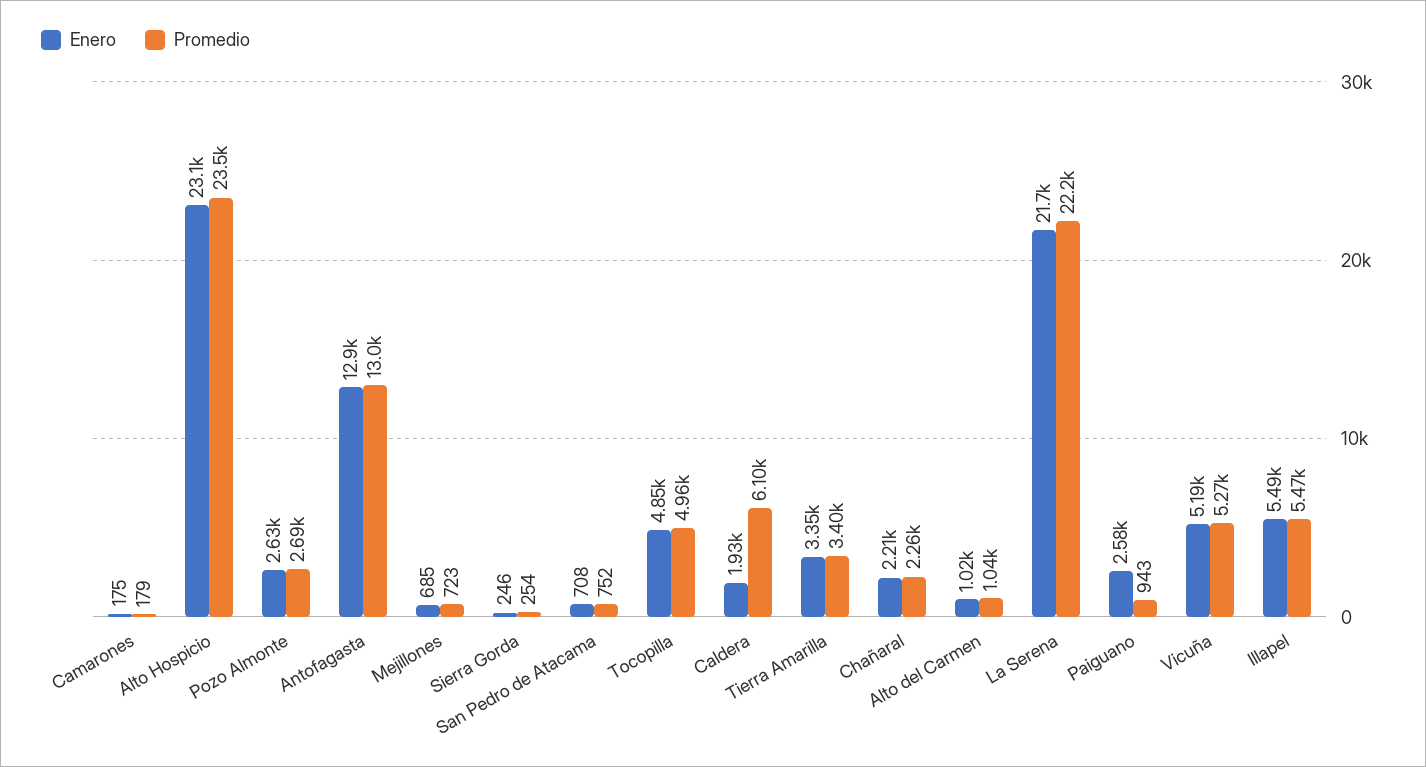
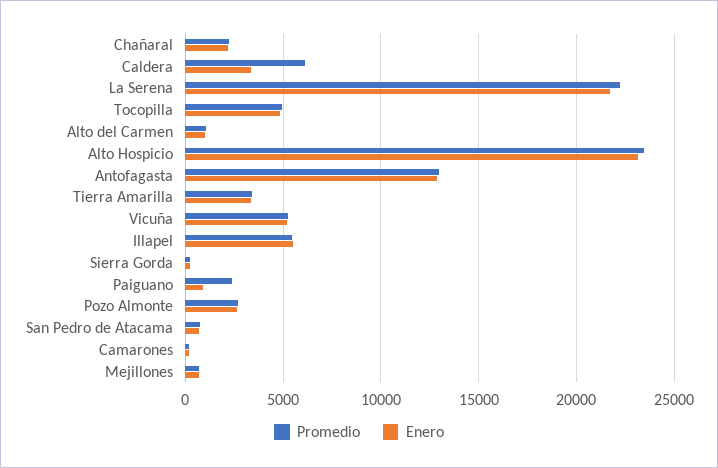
Enero, Caldera: 1930 -> 3500
Enero, Paiguano: 2580 -> 1000
Promedio, Paiguano: 943 -> 2500

